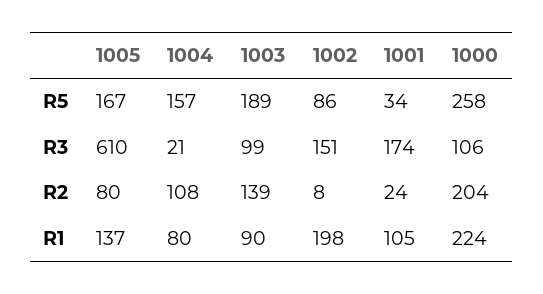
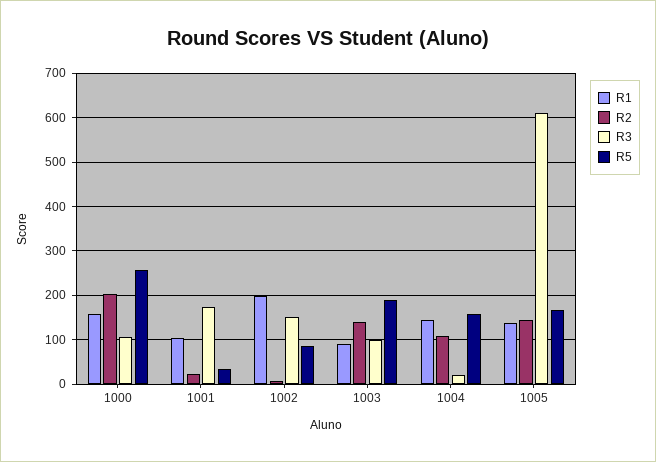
R2, 1005: 80 -> 140
R1, 1004: 80 -> 140
R1, 1000: 224 -> 160

